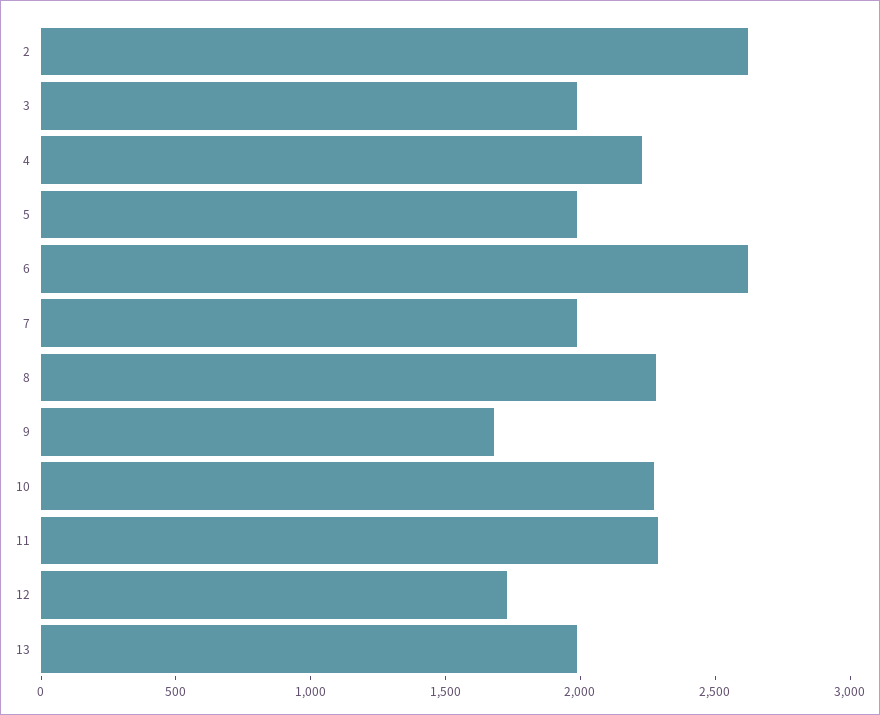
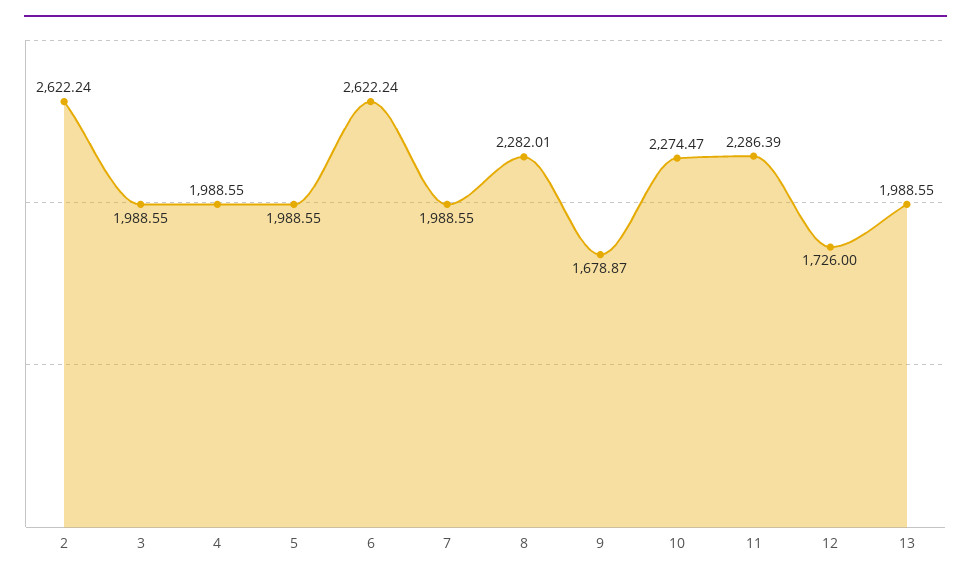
4: 2200 -> 1988.55

